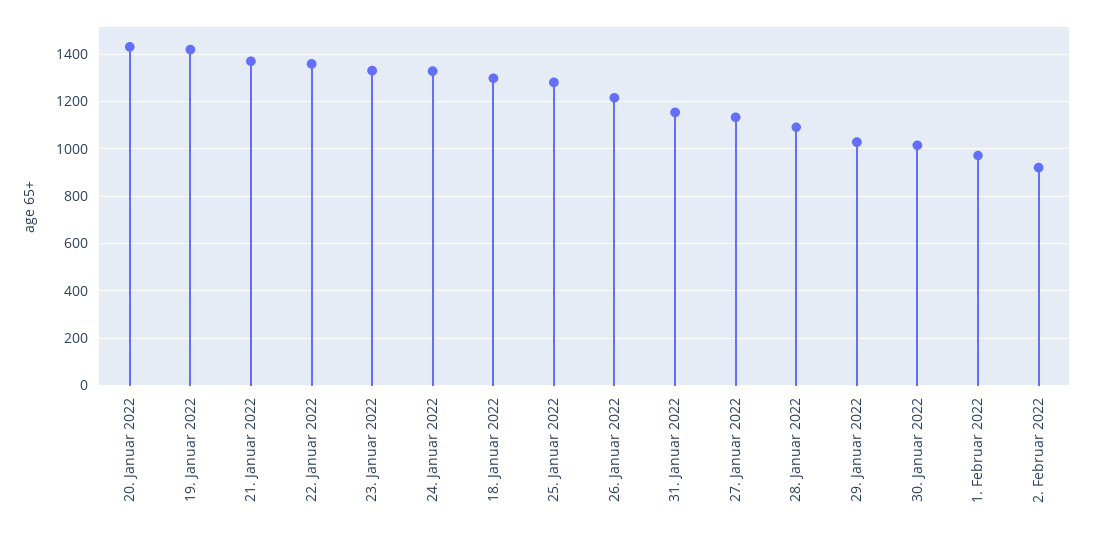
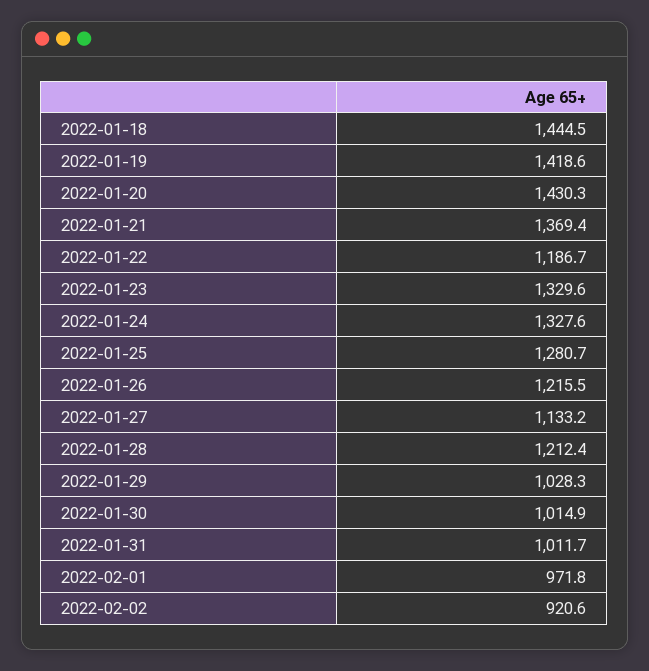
22. Januar 2022: 1350 -> 1186.7
18. Januar 2022: 1300 -> 1444.5
31. Januar 2022: 1150 -> 1011.7
28. Januar 2022: 1100 -> 1212.4

